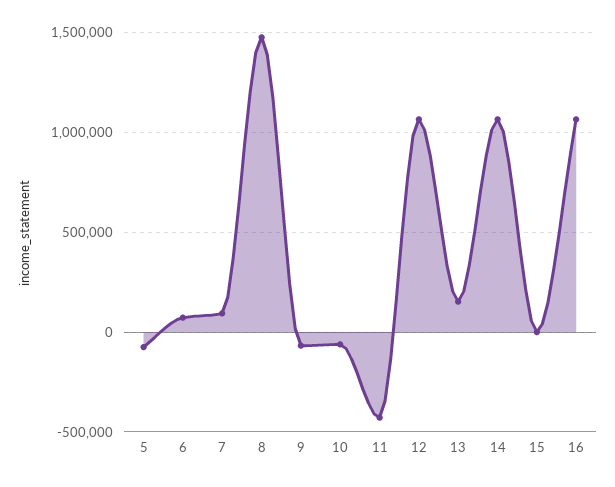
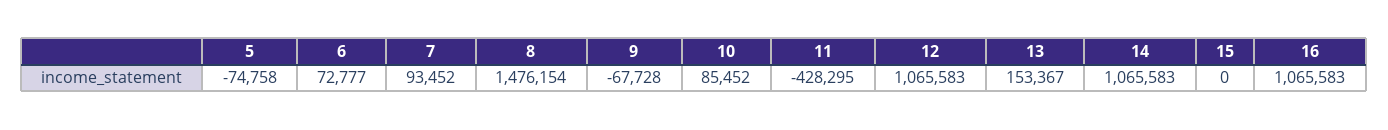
10: -50000 -> 85452

